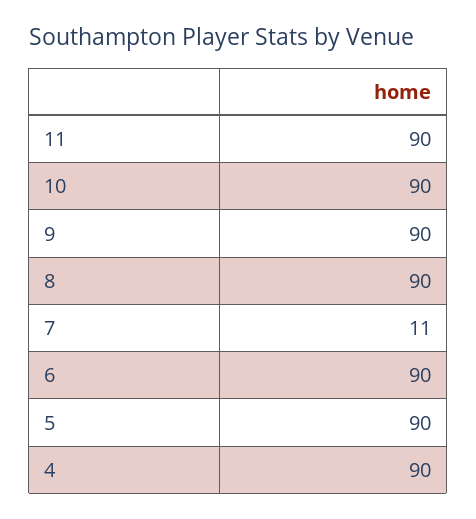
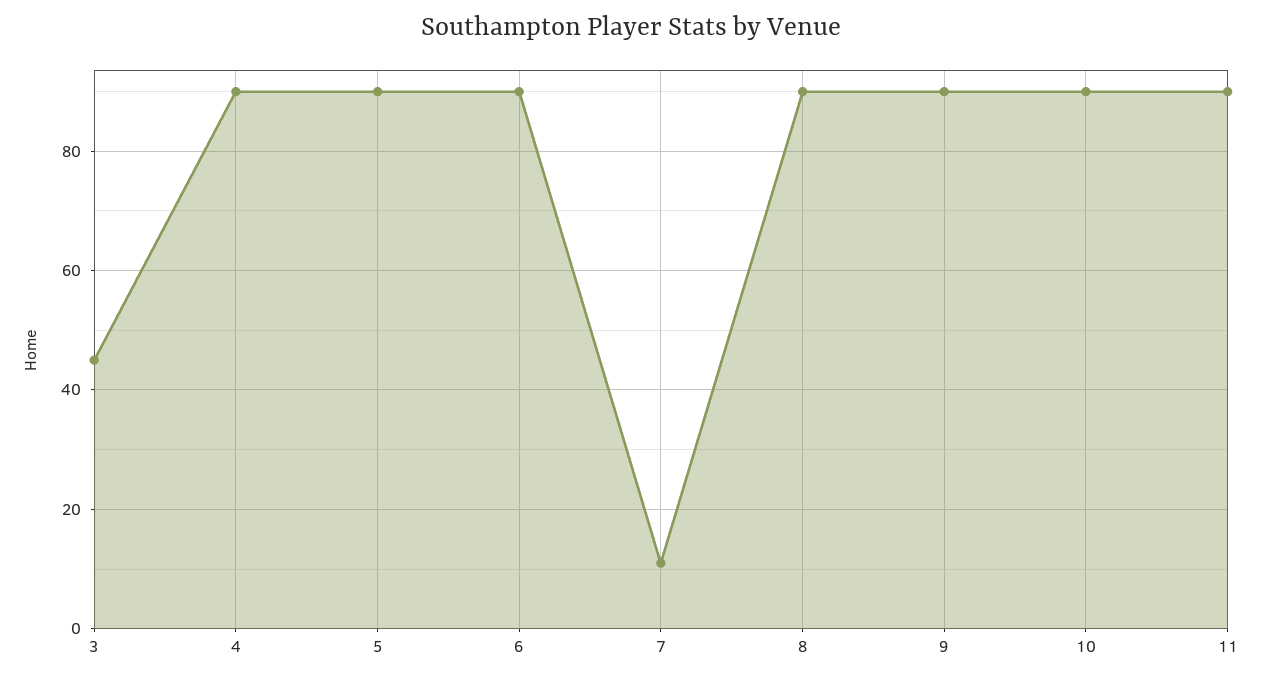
3: none -> 45

